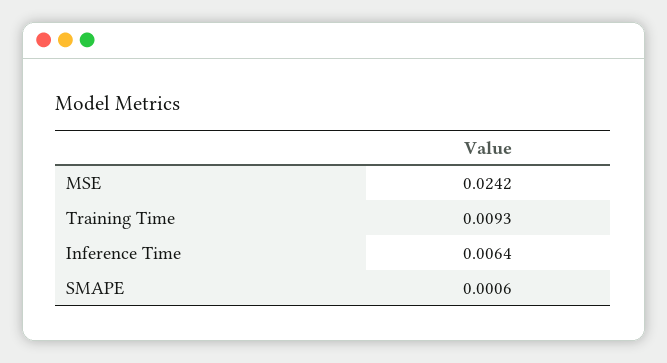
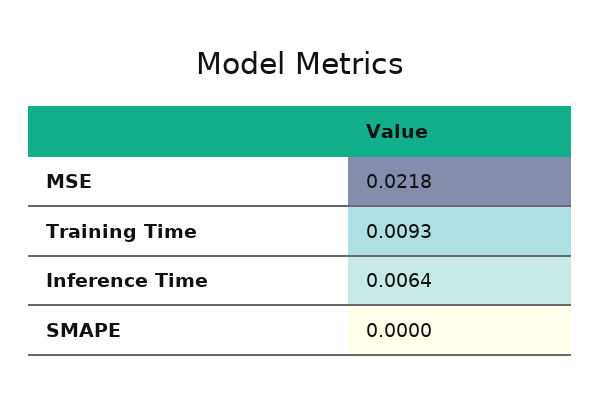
MSE: 0.0242 -> 0.0218
SMAPE: 0.0006 -> 0

